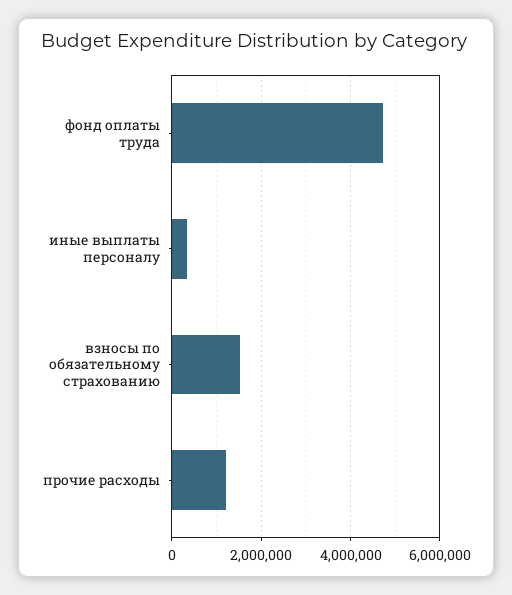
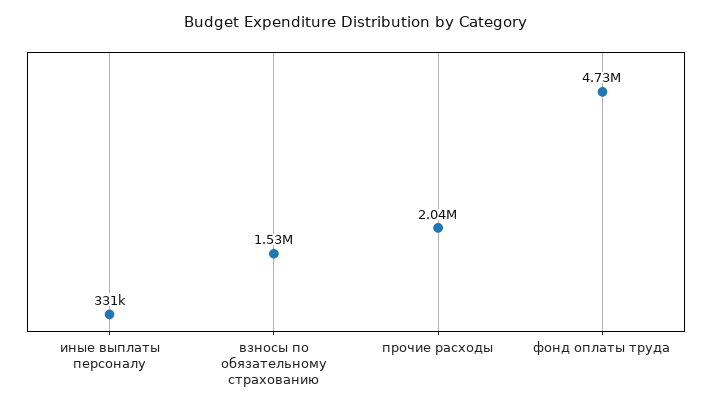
прочие расходы: 1200000 -> 2040000

